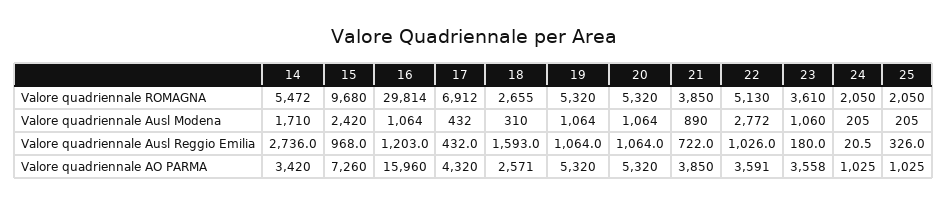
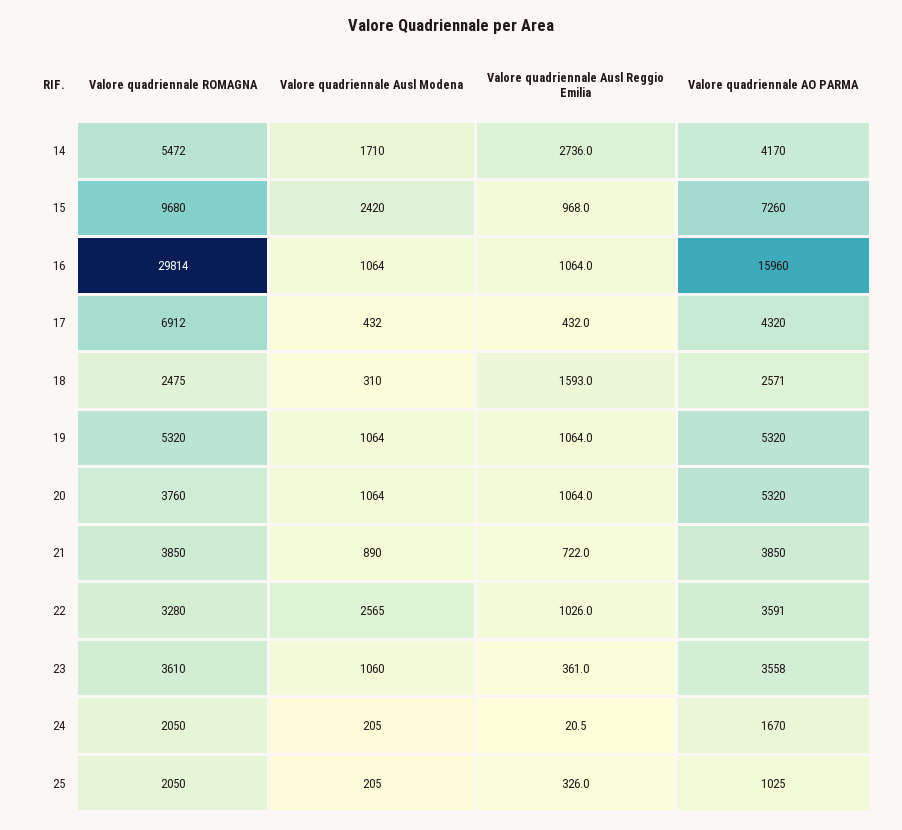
18, Valore quadriennale ROMAGNA: 2655 -> 2475
20, Valore quadriennale ROMAGNA: 5320 -> 3760
22, Valore quadriennale ROMAGNA: 5130 -> 3280
22, Valore quadriennale Ausl Modena: 2772 -> 2565
16, Valore quadriennale Ausl Reggio Emilia: 1203 -> 1064
23, Valore quadriennale Ausl Reggio Emilia: 180 -> 361
14, Valore quadriennale AO PARMA: 3420 -> 4170
24, Valore quadriennale AO PARMA: 1025 -> 1670

